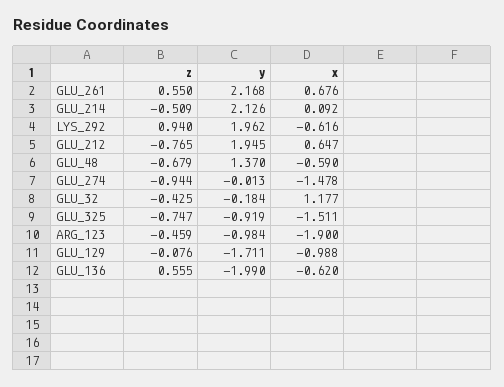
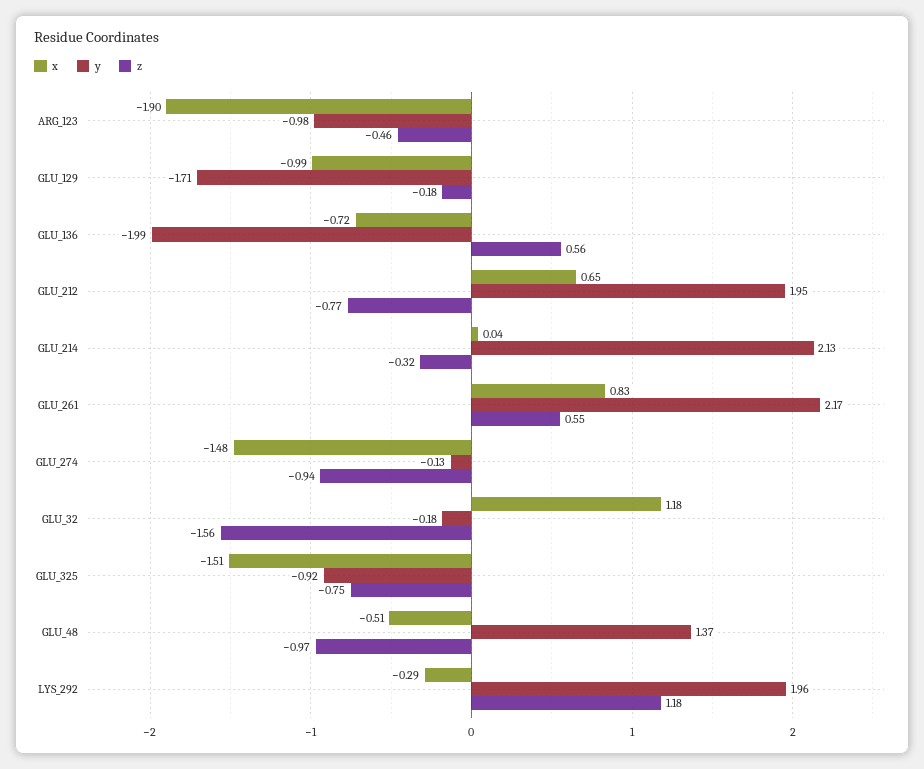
x, GLU_261: 0.676 -> 0.83
z, GLU_214: -0.509 -> -0.32
x, GLU_214: 0.092 -> 0.04
z, LYS_292: 0.94 -> 1.18
x, LYS_292: -0.616 -> -0.29
z, GLU_48: -0.679 -> -0.97
x, GLU_48: -0.59 -> -0.51
y, GLU_274: -0.013 -> -0.13
z, GLU_32: -0.425 -> -1.56
z, GLU_129: -0.076 -> -0.18
x, GLU_136: -0.62 -> -0.72

